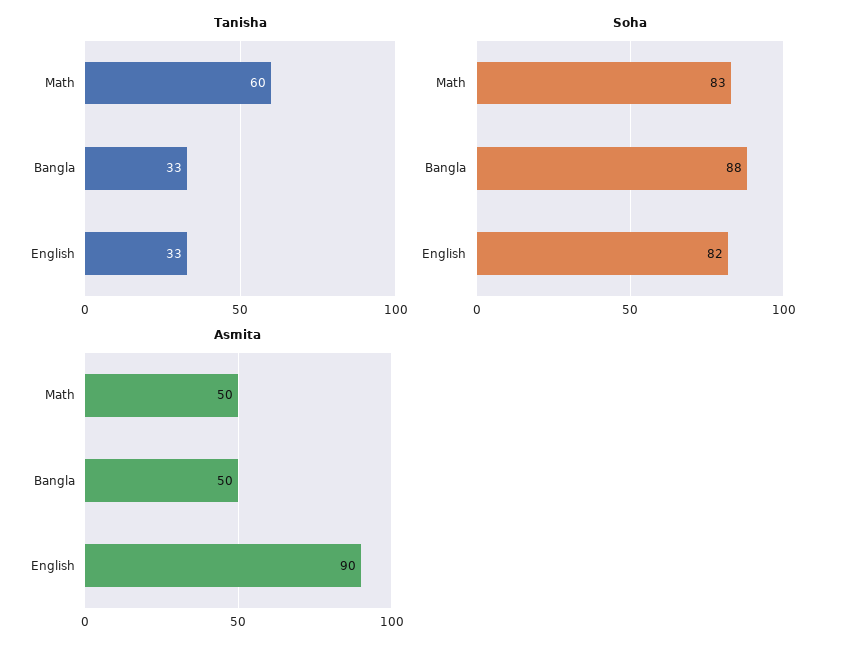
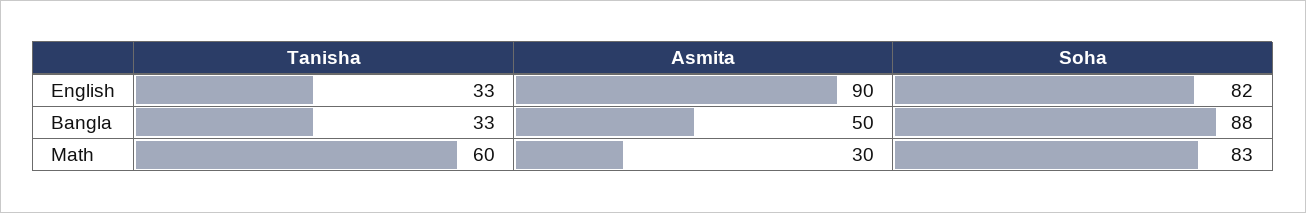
Asmita, Math: 50 -> 30

